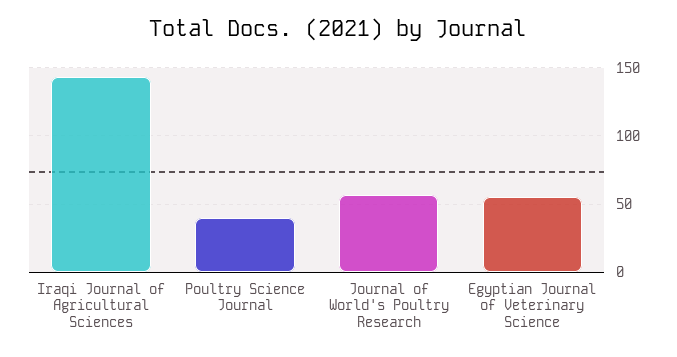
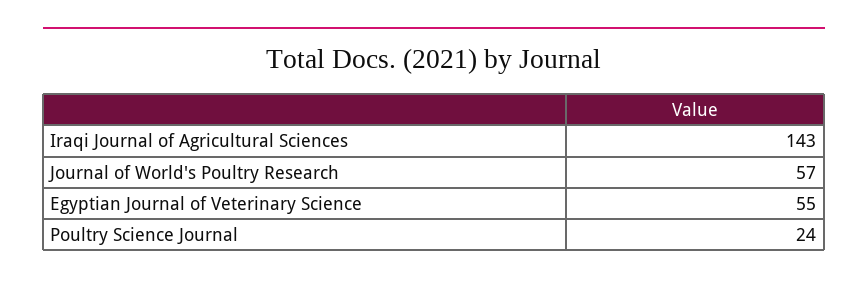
Poultry Science Journal: 40 -> 24

